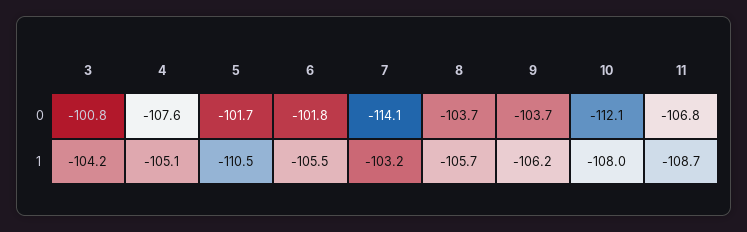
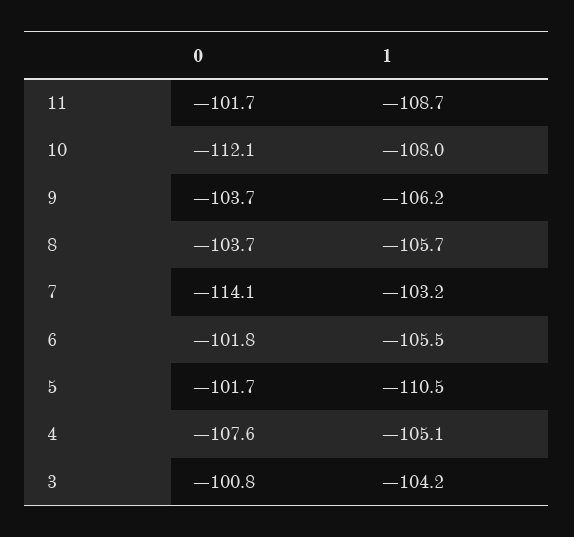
11, 0: -106.8 -> -101.7

